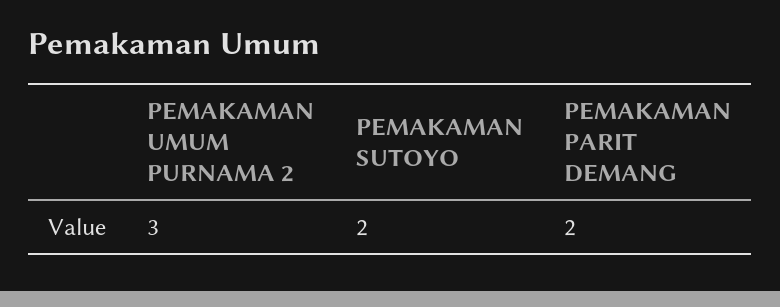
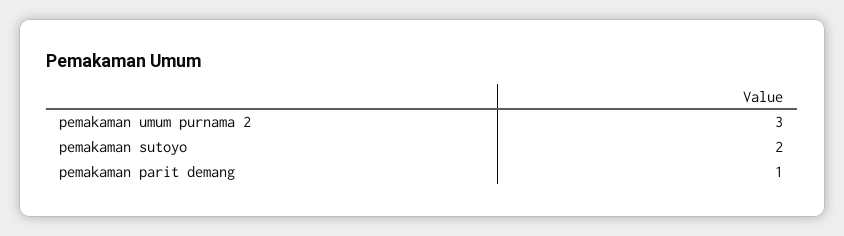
PEMAKAMAN PARIT DEMANG: 2 -> 1

